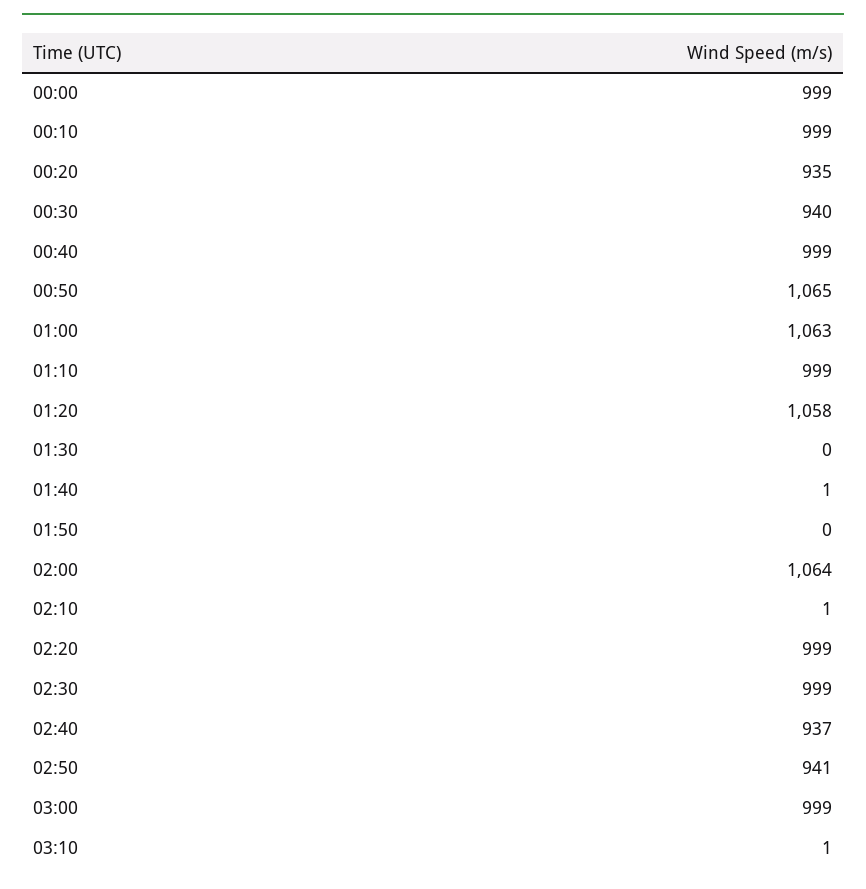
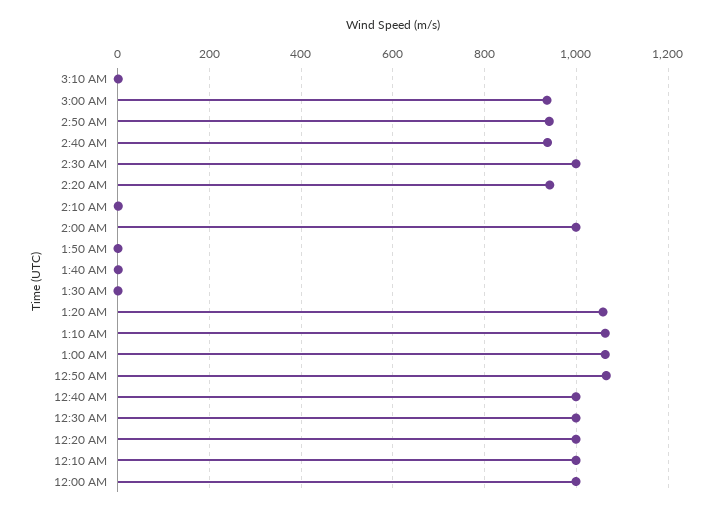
00:20: 935 -> 1000
00:30: 940 -> 1000
01:10: 999 -> 1060
02:00: 1064 -> 1000
02:20: 999 -> 940
03:00: 999 -> 940

